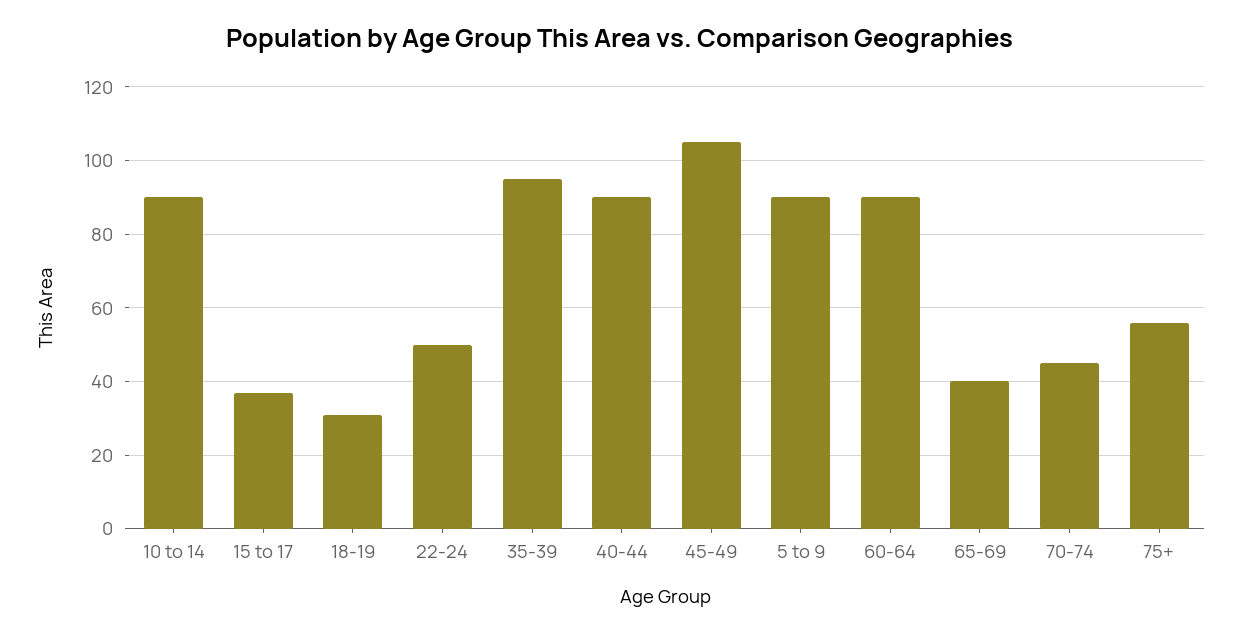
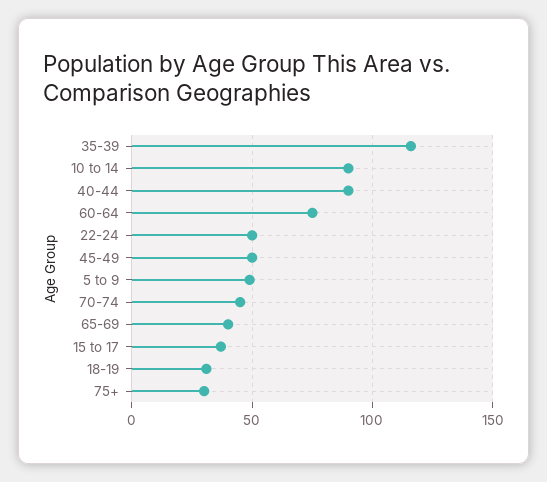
35-39: 95 -> 115
45-49: 105 -> 50
5 to 9: 90 -> 50
60-64: 90 -> 75
75+: 55 -> 30

